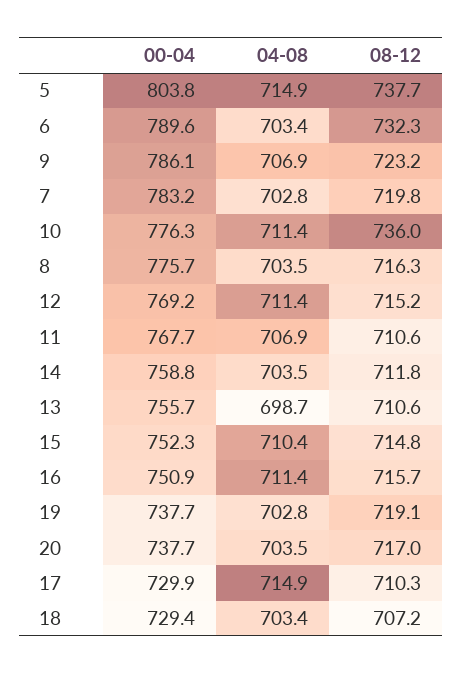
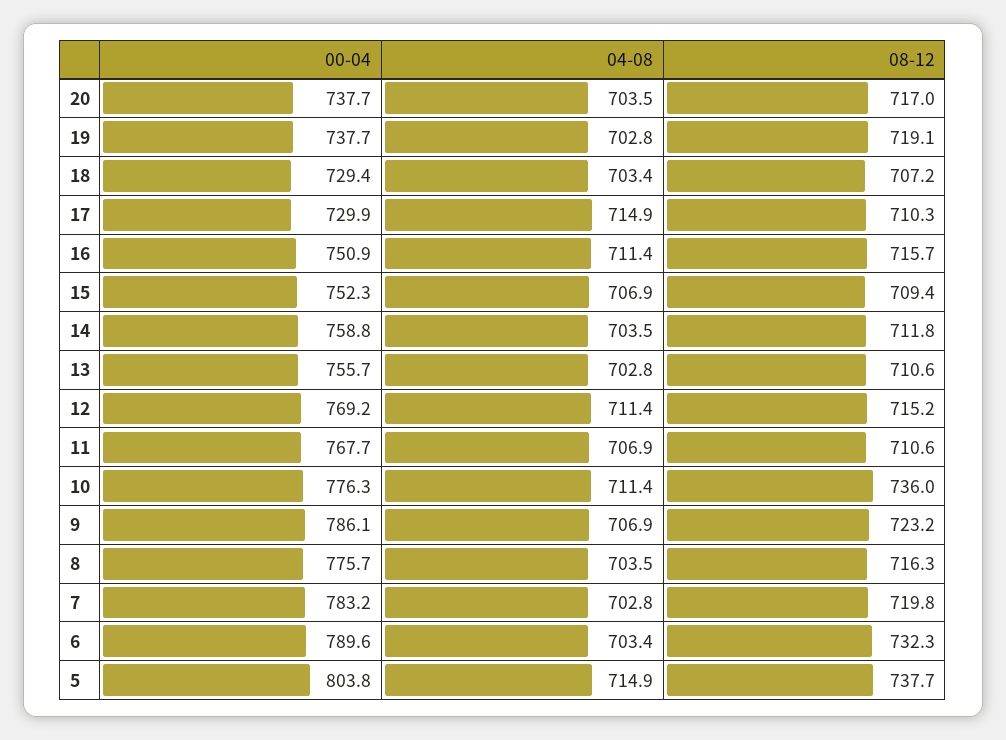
04-08, 13: 698.7 -> 702.8
04-08, 15: 710.4 -> 706.9
08-12, 15: 714.8 -> 709.4

